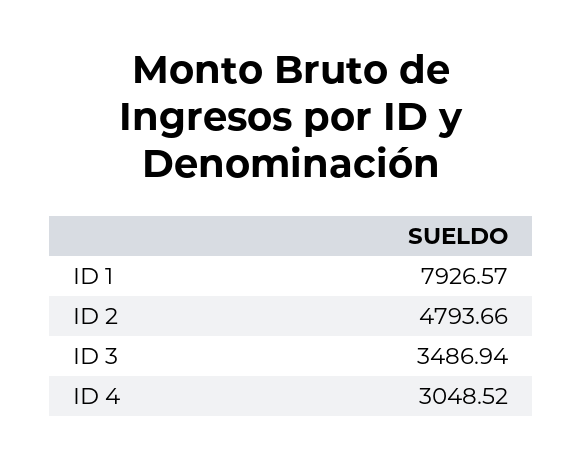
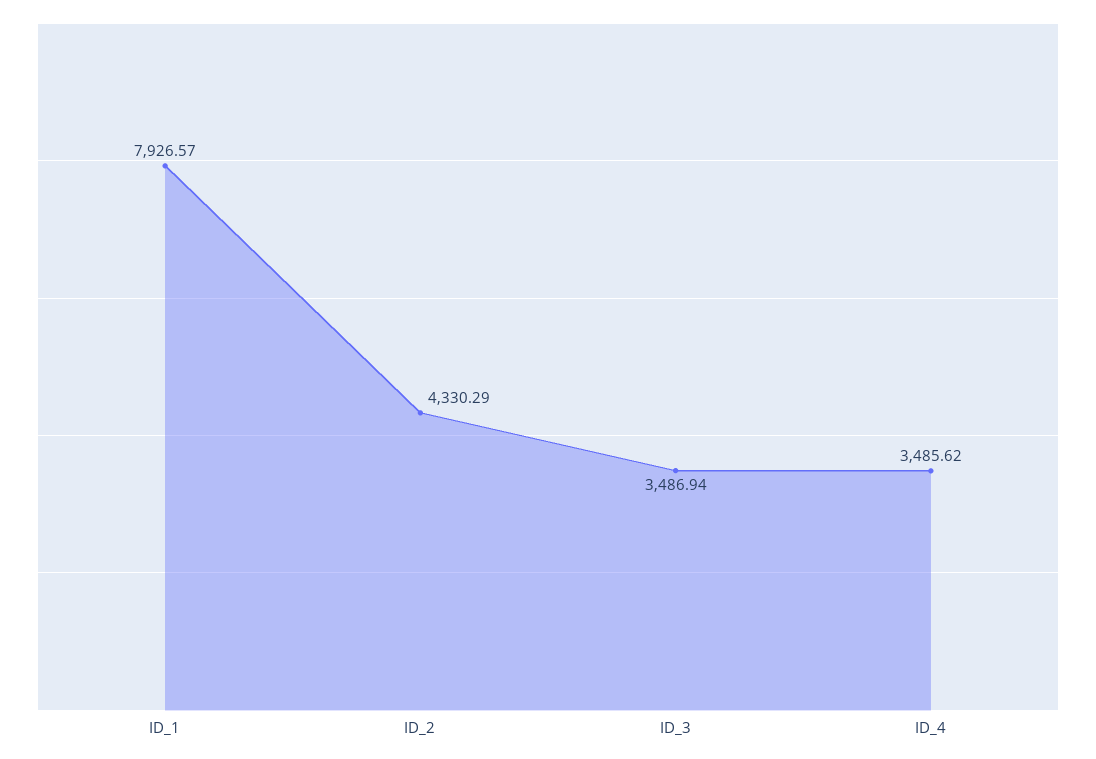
ID 2: 4793.66 -> 4330.29
ID 4: 3048.52 -> 3485.62

